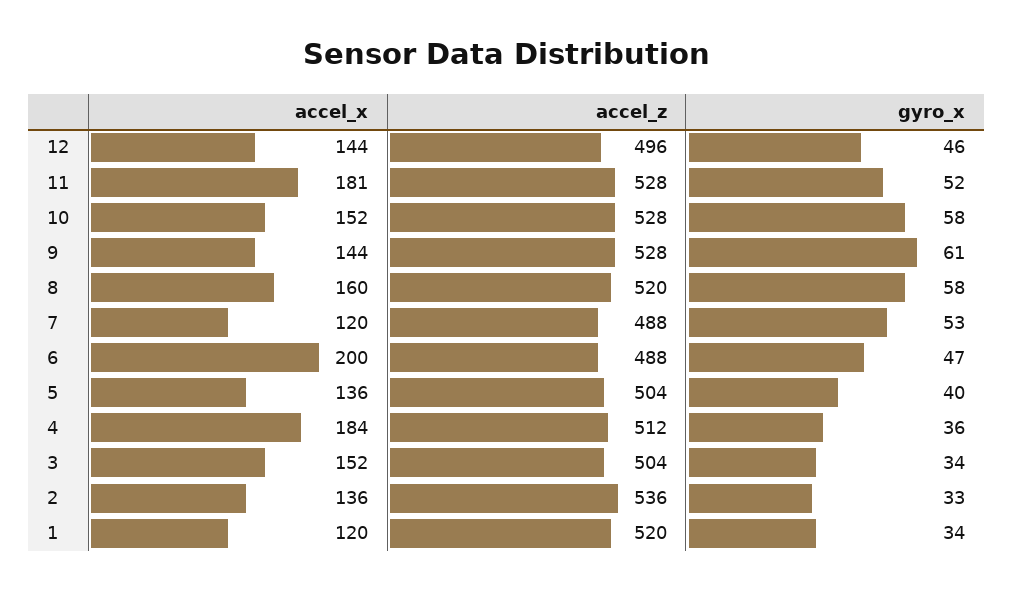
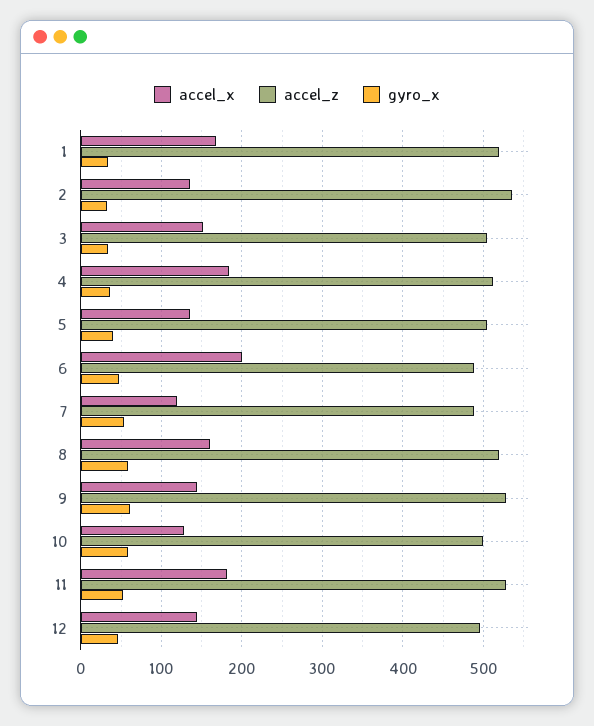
accel_x, 10: 152 -> 130
accel_z, 10: 528 -> 500
accel_x, 1: 120 -> 170

